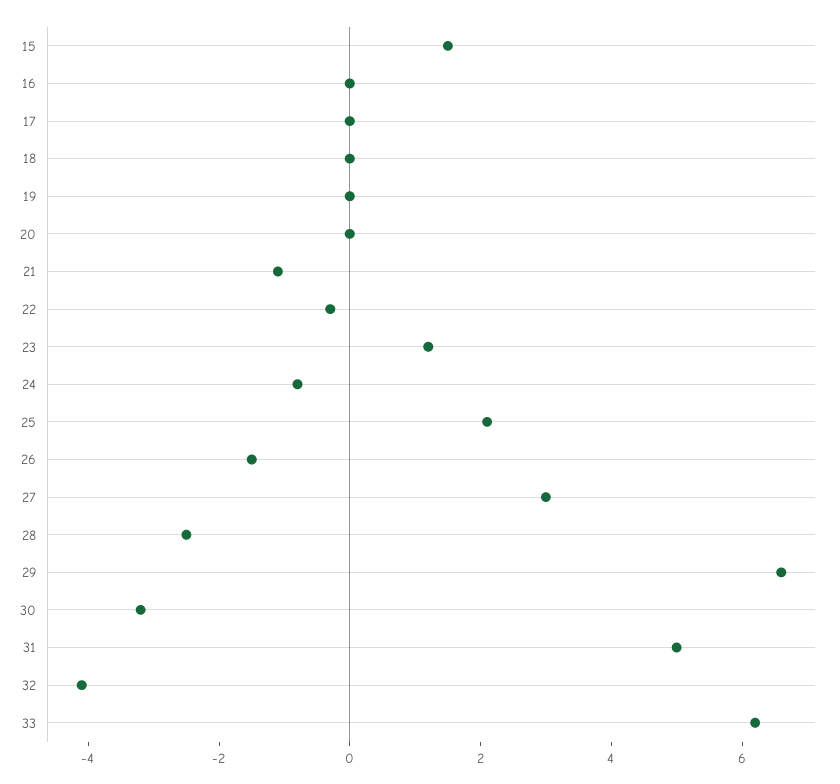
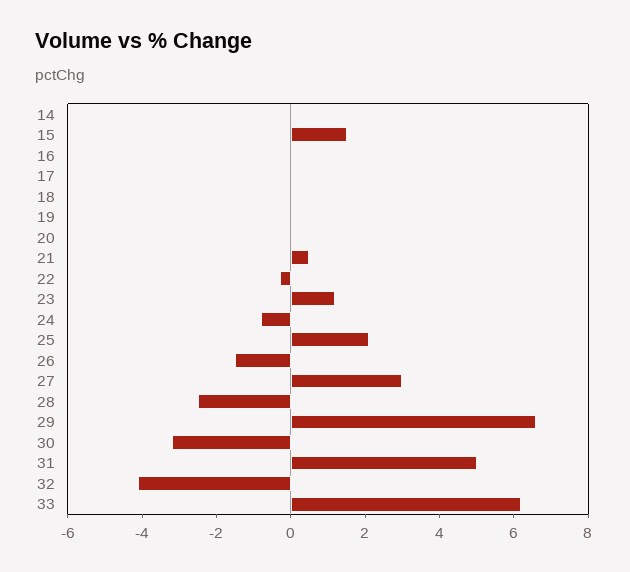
21: -1 -> 0.5
14: none -> 0

